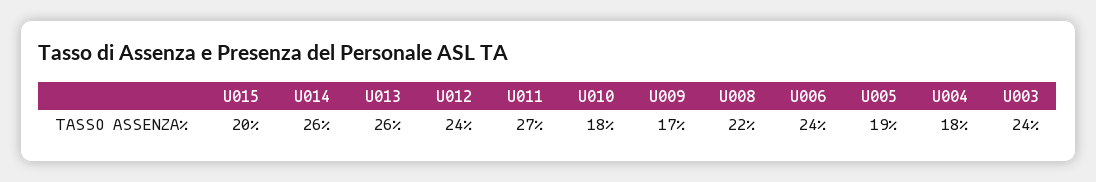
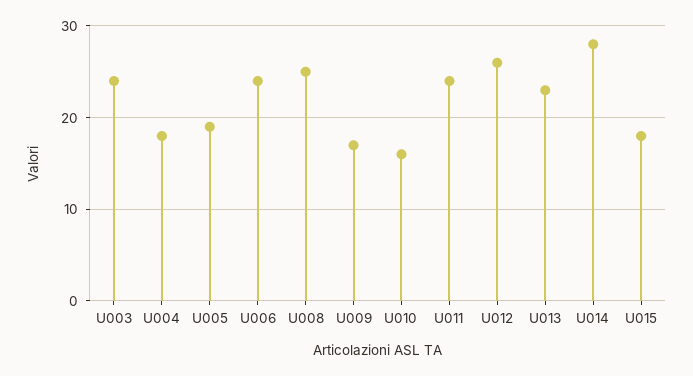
U015: 20 -> 18
U014: 26 -> 28
U013: 26 -> 23
U012: 24 -> 26
U011: 27 -> 24
U010: 18 -> 16
U008: 22 -> 25

